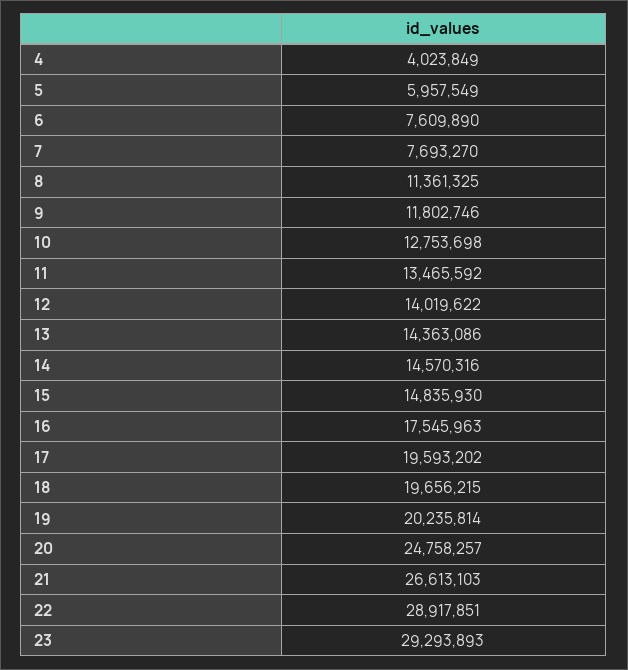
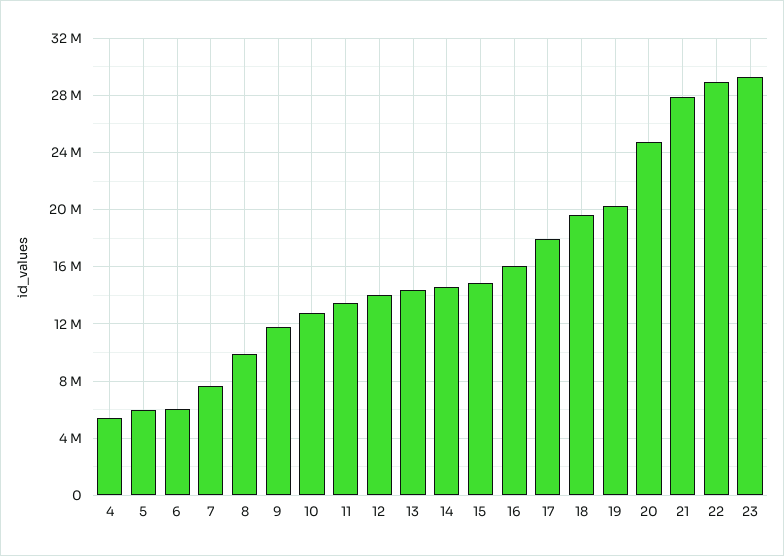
4: 4023849 -> 5500000
6: 7609890 -> 6000000
8: 11361325 -> 10000000
16: 17545963 -> 16000000
17: 19593202 -> 18000000
21: 26613103 -> 28000000

